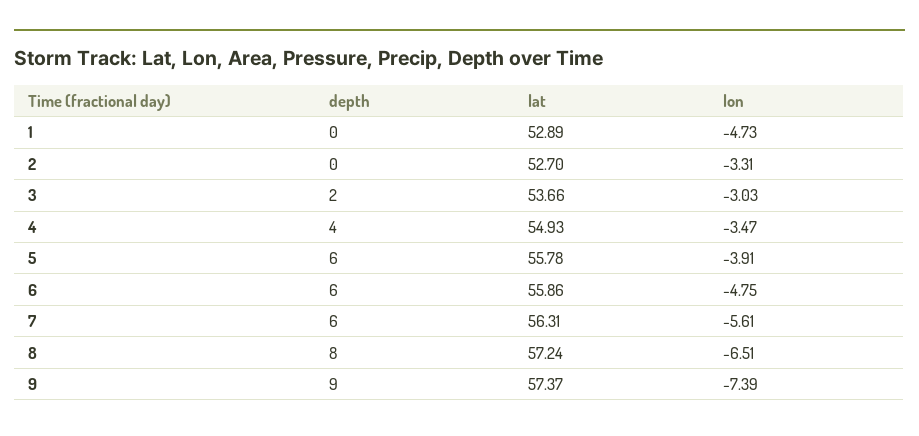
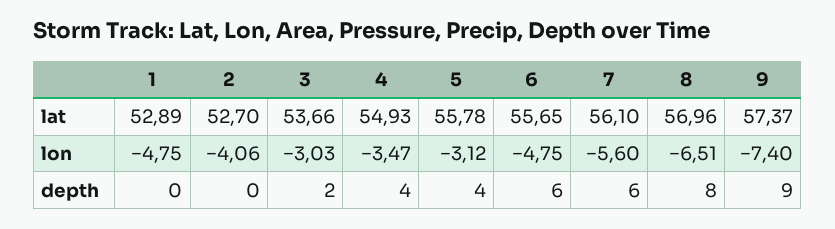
lon, 1: -4.73 -> -4.75
lon, 2: -3.31 -> -4.06
depth, 5: 6 -> 4
lon, 5: -3.91 -> -3.12
lat, 6: 55.86 -> 55.65
lat, 7: 56.31 -> 56.1
lon, 7: -5.61 -> -5.6
lat, 8: 57.24 -> 56.96
lon, 9: -7.39 -> -7.4

